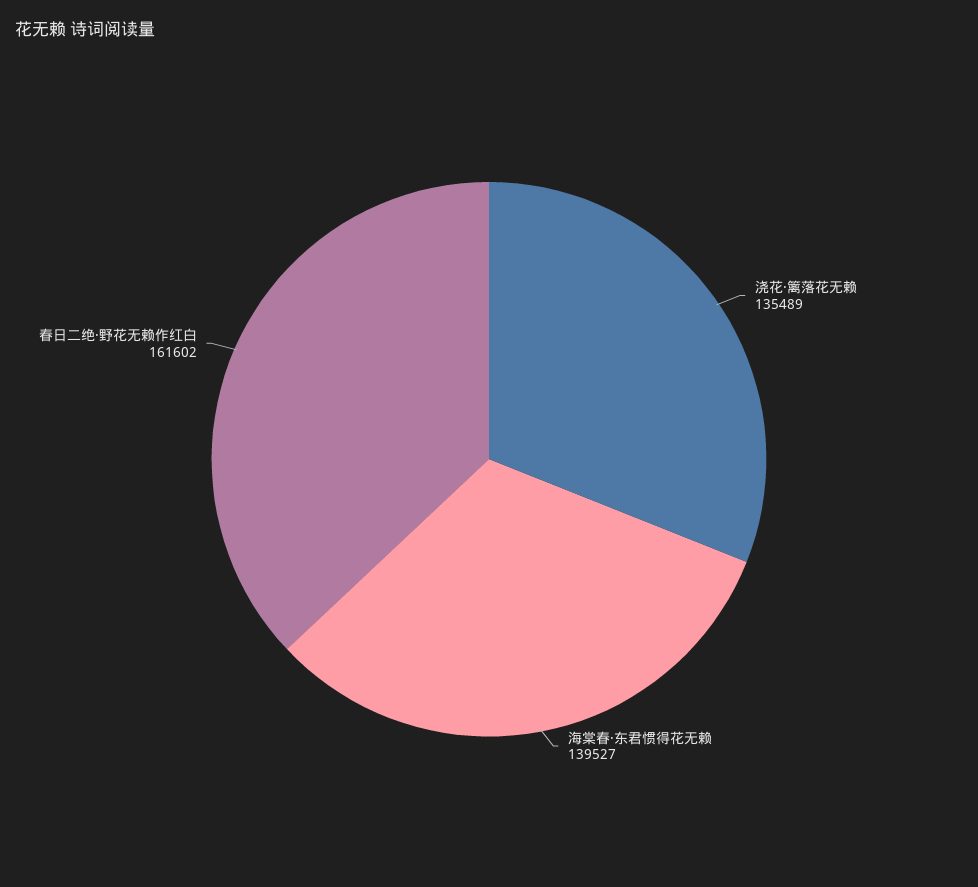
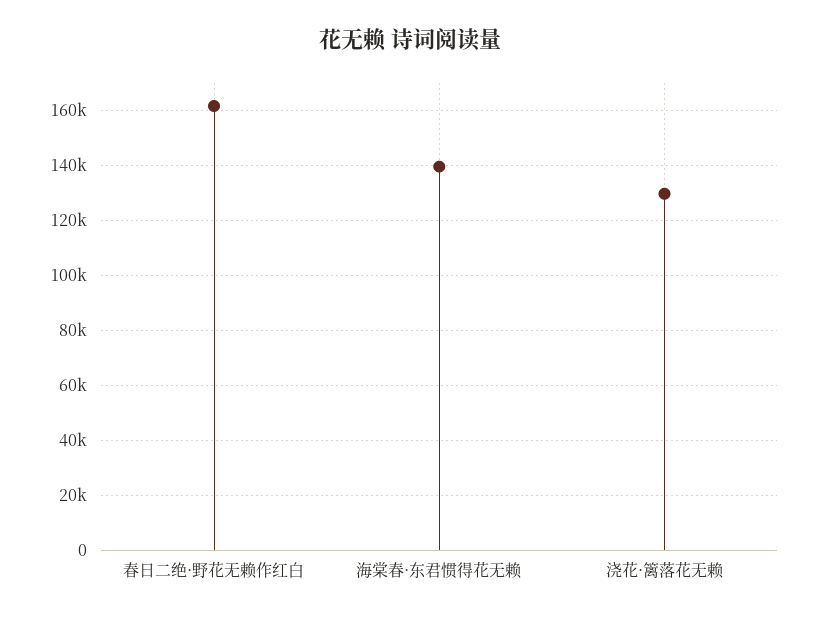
浇花·篱落花无赖: 135489 -> 130000

